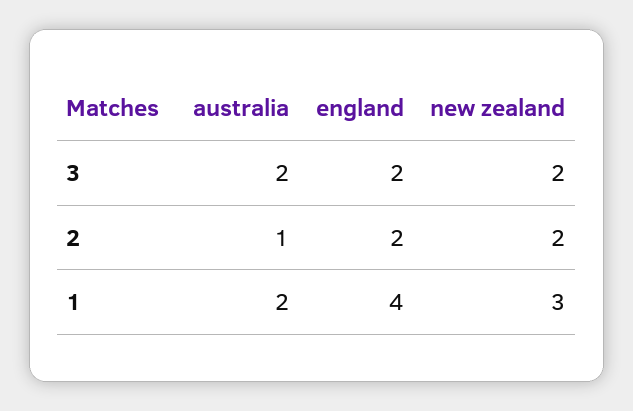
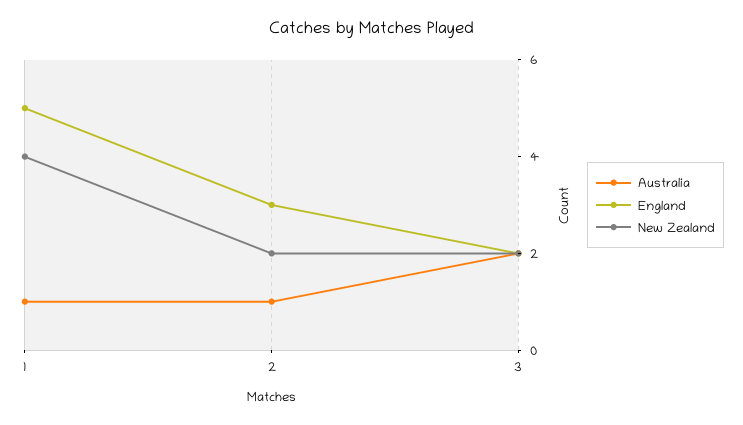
england, 2: 2 -> 3
australia, 1: 2 -> 1
england, 1: 4 -> 5
new zealand, 1: 3 -> 4

